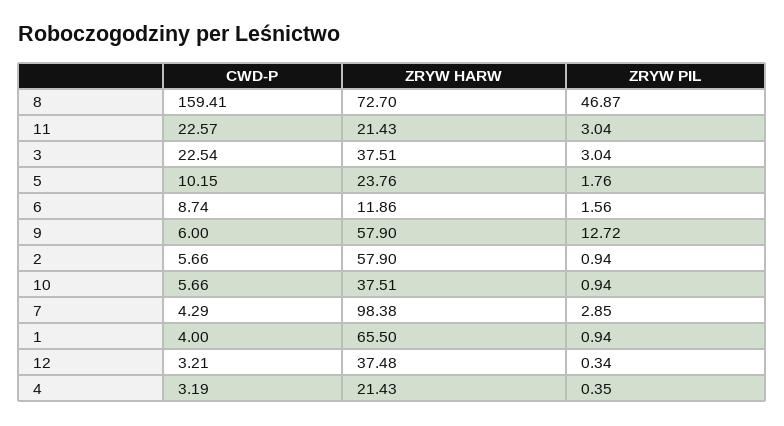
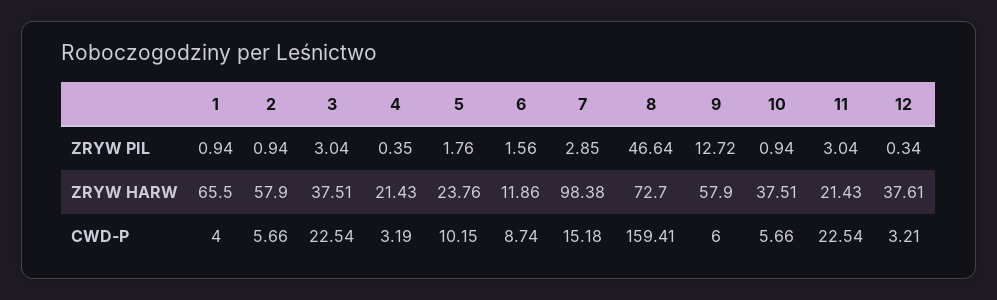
ZRYW PIL, 8: 46.87 -> 46.64
CWD-P, 11: 22.57 -> 22.54
CWD-P, 7: 4.29 -> 15.18
ZRYW HARW, 12: 37.48 -> 37.61

